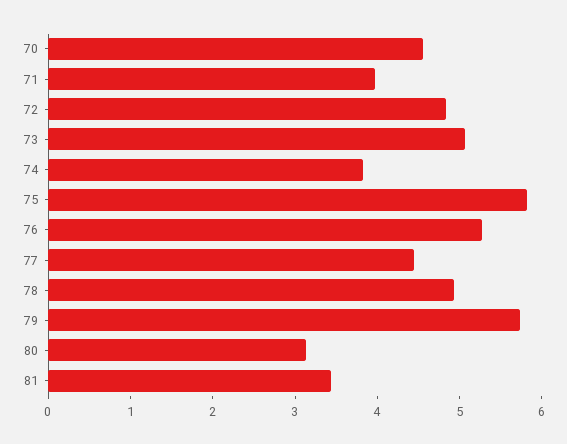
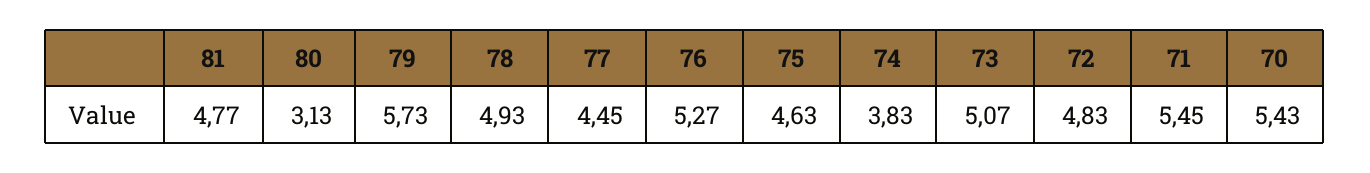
70: 4.6 -> 5.43
71: 4 -> 5.45
75: 5.8 -> 4.63
81: 3.4 -> 4.77

